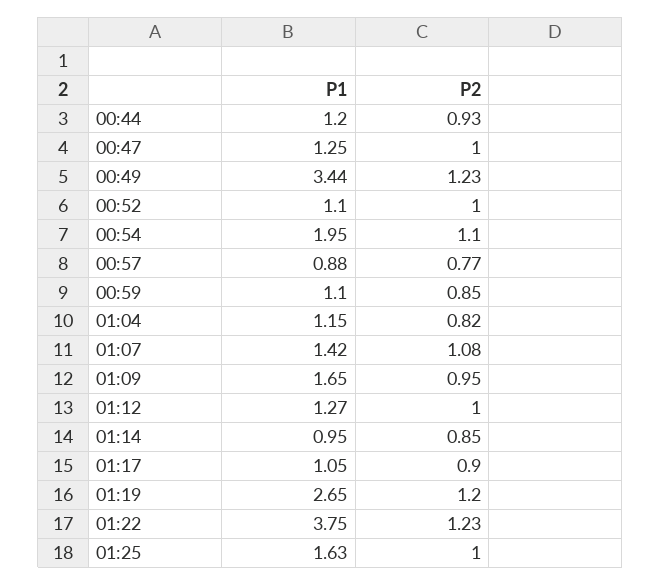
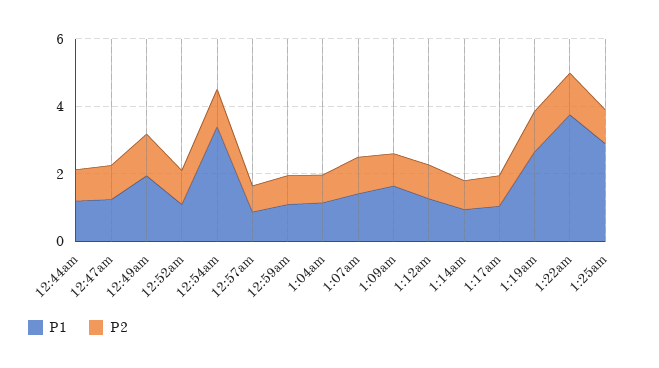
P1, 00:49: 3.44 -> 2
P1, 00:54: 1.95 -> 3.5
P1, 01:25: 1.63 -> 3

